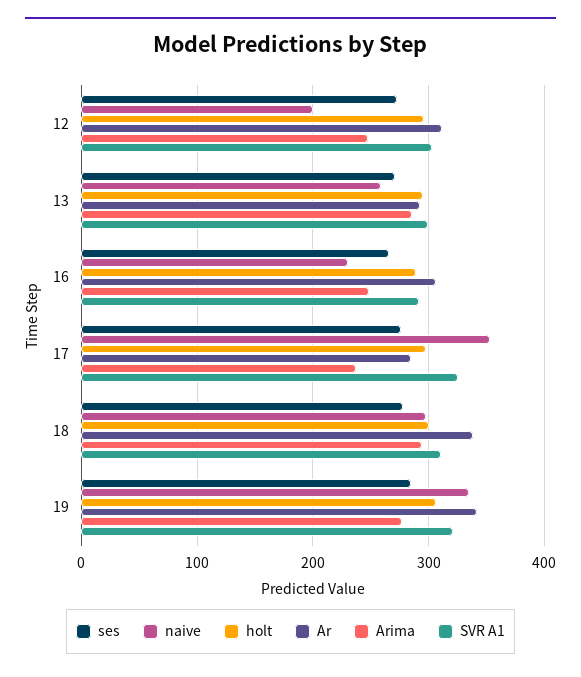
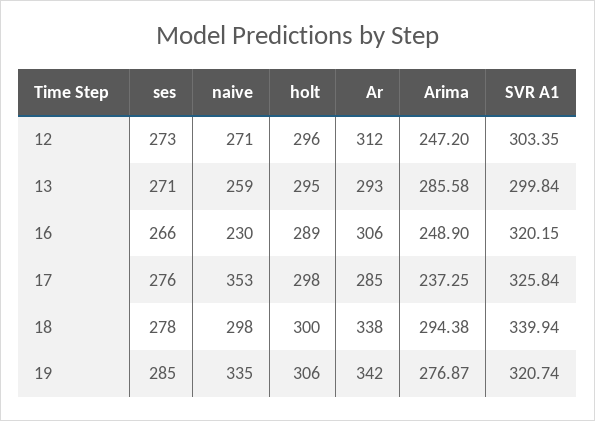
naive, 12: 200 -> 271
SVR A1, 16: 290 -> 320.15
SVR A1, 18: 310 -> 339.94

